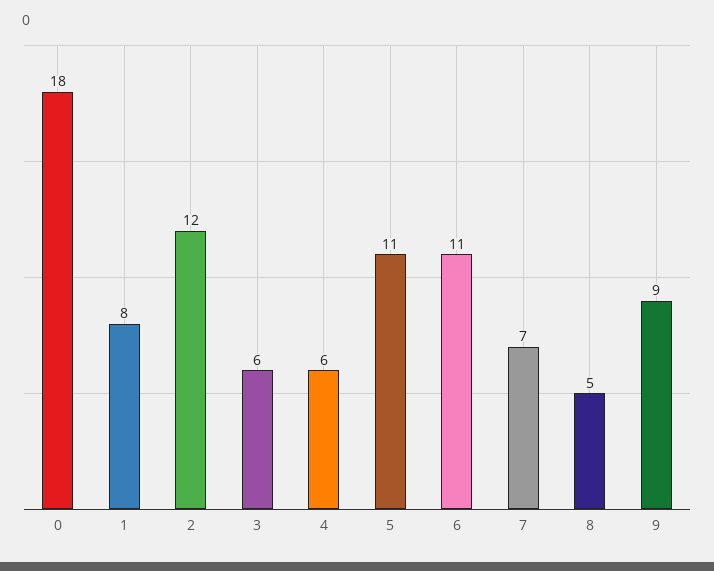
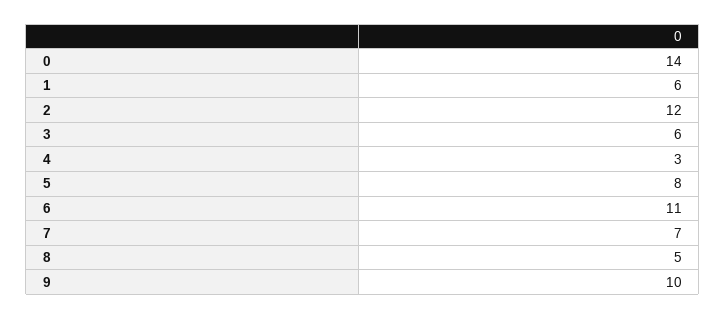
0: 18 -> 14
1: 8 -> 6
4: 6 -> 3
5: 11 -> 8
9: 9 -> 10

